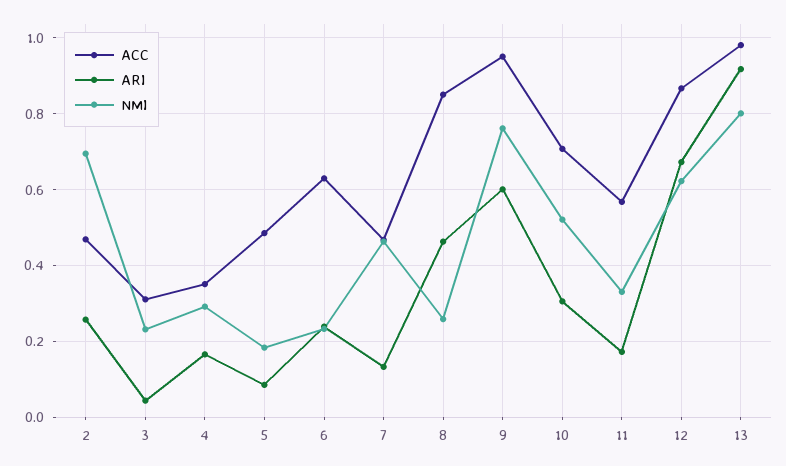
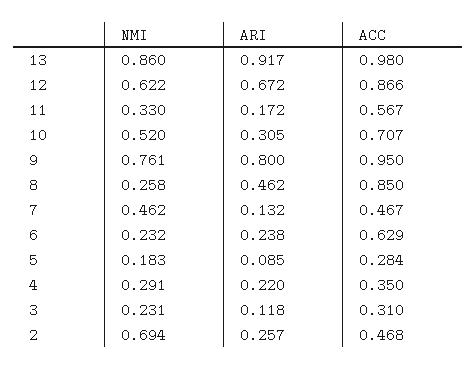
ARI, 3: 0.04 -> 0.118
ARI, 4: 0.16 -> 0.22
ACC, 5: 0.48 -> 0.284
ARI, 9: 0.6 -> 0.8
NMI, 13: 0.8 -> 0.86

